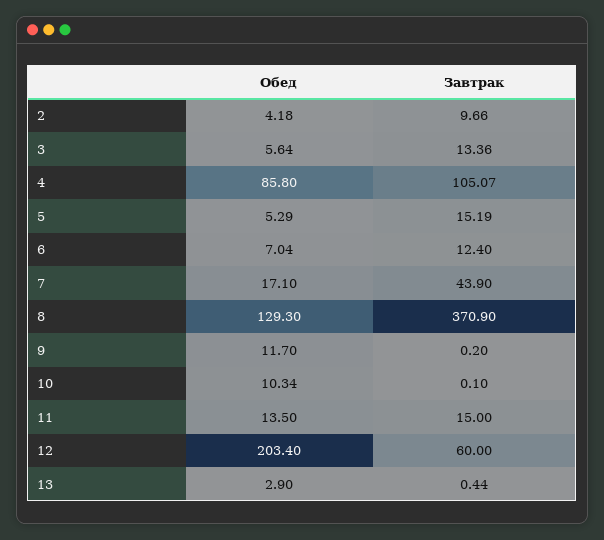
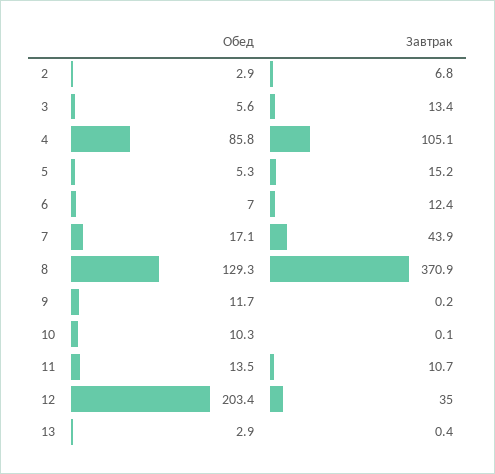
Обед, 2: 4.18 -> 2.9
Завтрак, 2: 9.66 -> 6.8
Завтрак, 11: 15 -> 10.7
Завтрак, 12: 60 -> 35

